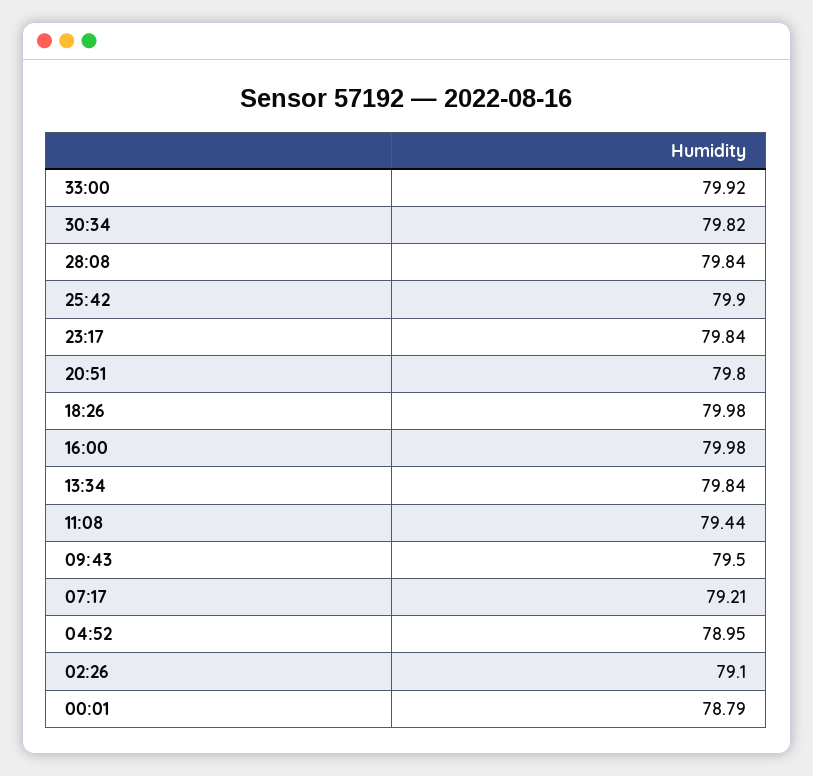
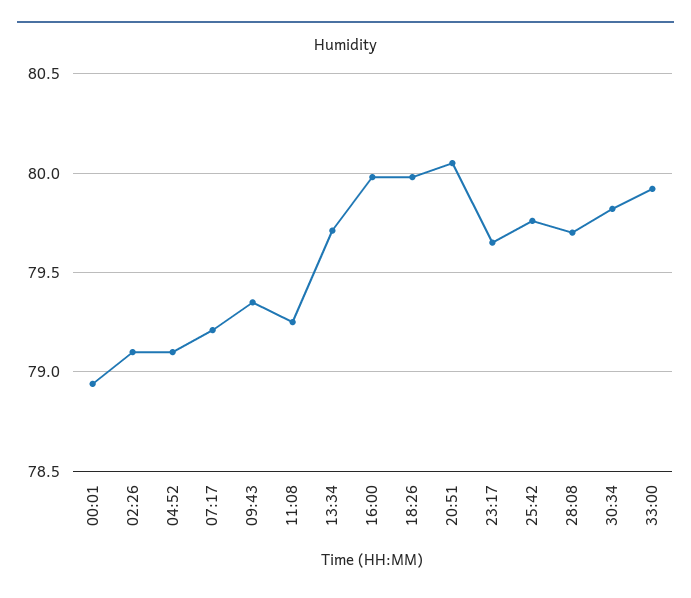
28:08: 79.84 -> 79.7
25:42: 79.9 -> 79.75
23:17: 79.84 -> 79.65
20:51: 79.8 -> 80.05
13:34: 79.84 -> 79.7
11:08: 79.44 -> 79.25
09:43: 79.5 -> 79.35
04:52: 78.95 -> 79.1
00:01: 78.79 -> 78.95

